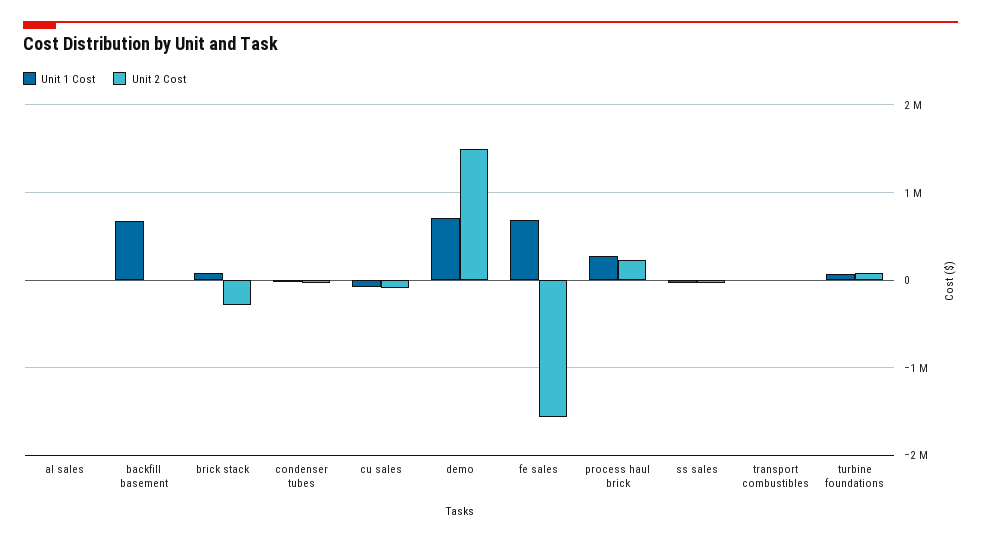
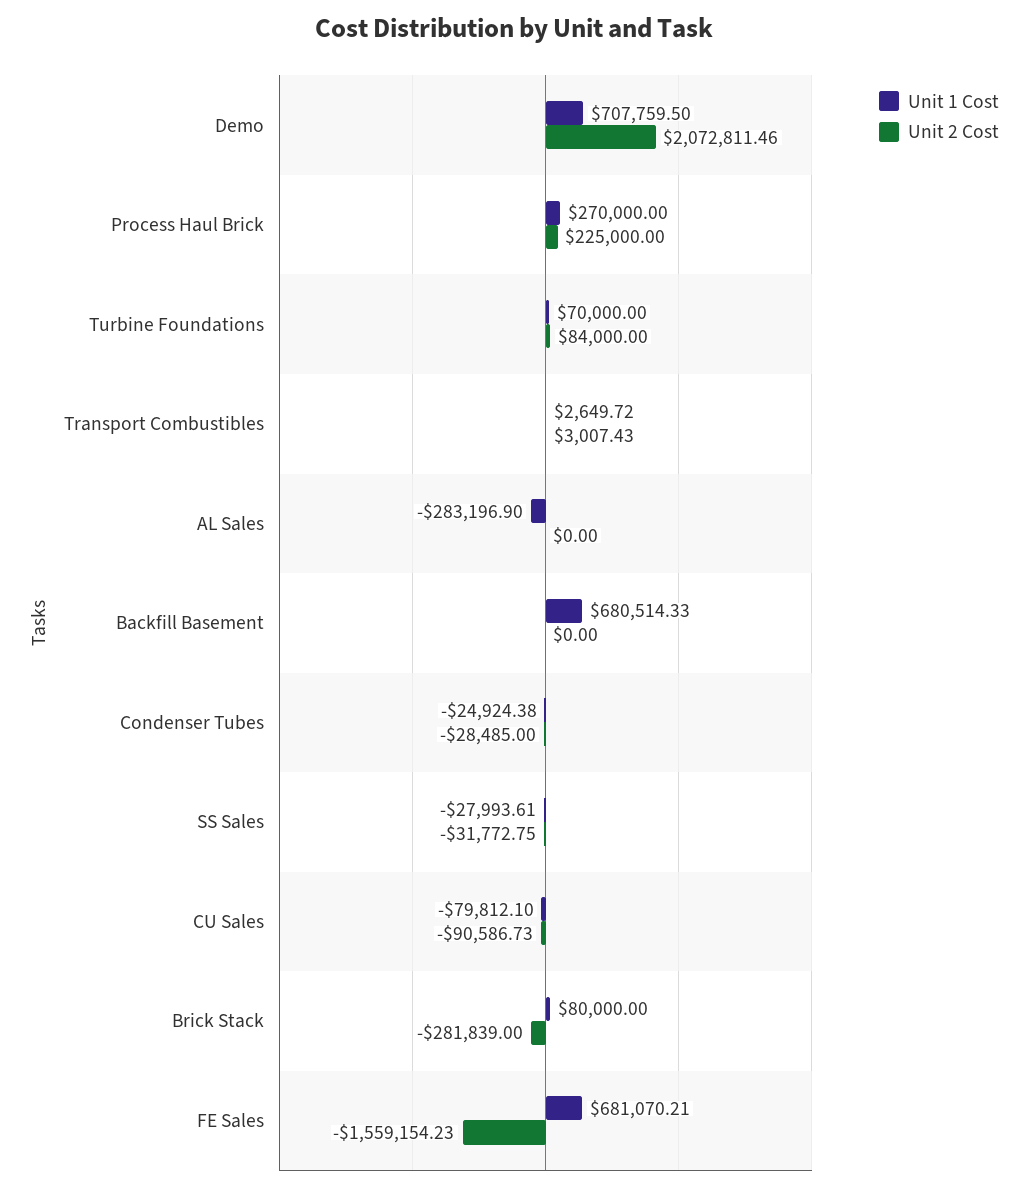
Unit 1 Cost, al sales: 0 -> -283196.9
Unit 2 Cost, demo: 1500000 -> 2072811.46

